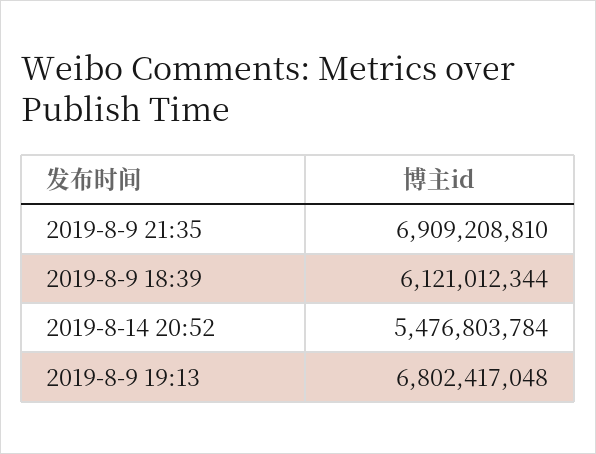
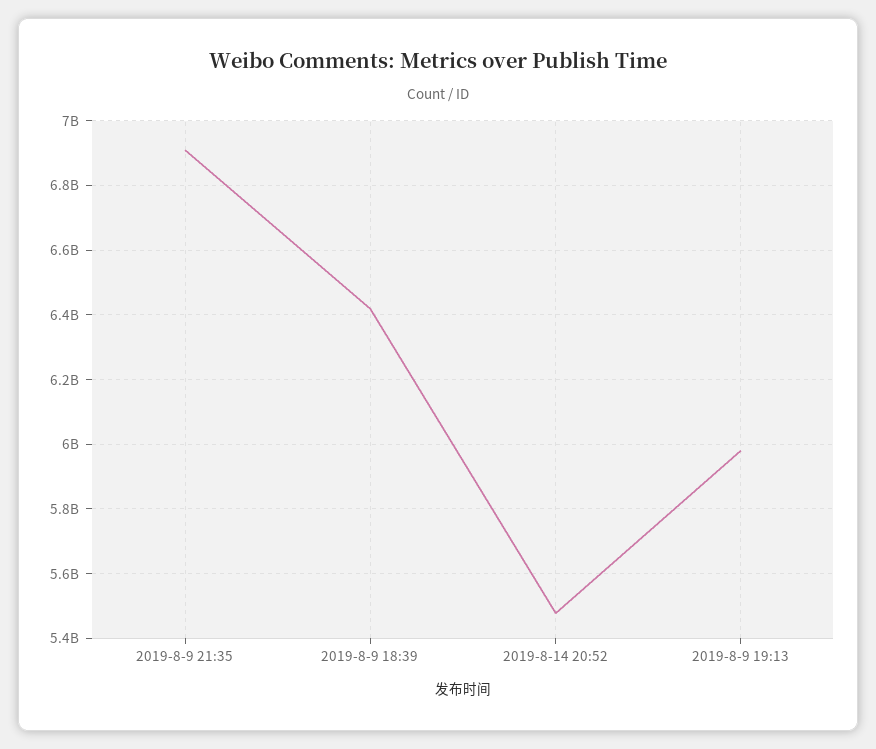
2019-8-9 18:39: 6121012344 -> 6420000000
2019-8-9 19:13: 6802417048 -> 5980000000

